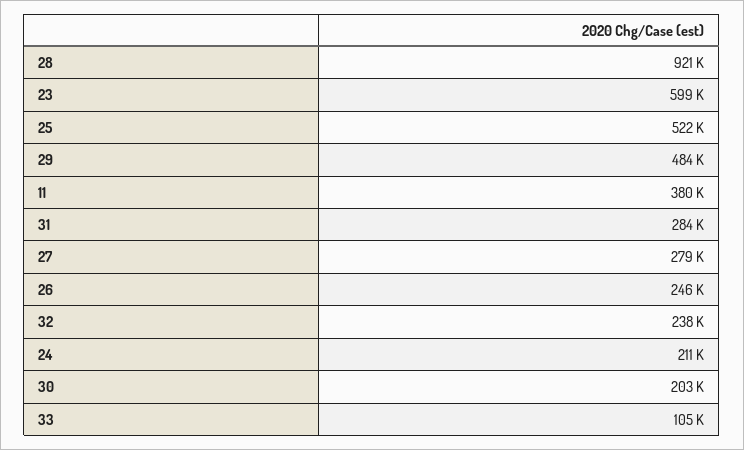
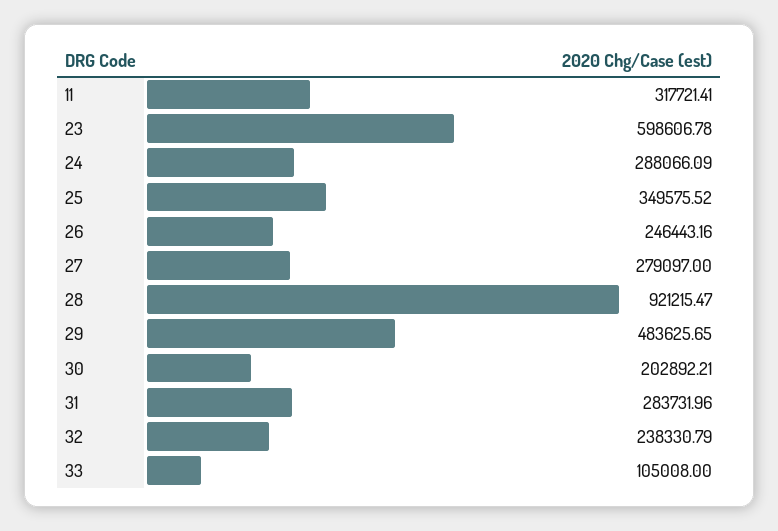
25: 522000 -> 349575.52
11: 380000 -> 317721.41
24: 211000 -> 288066.09

